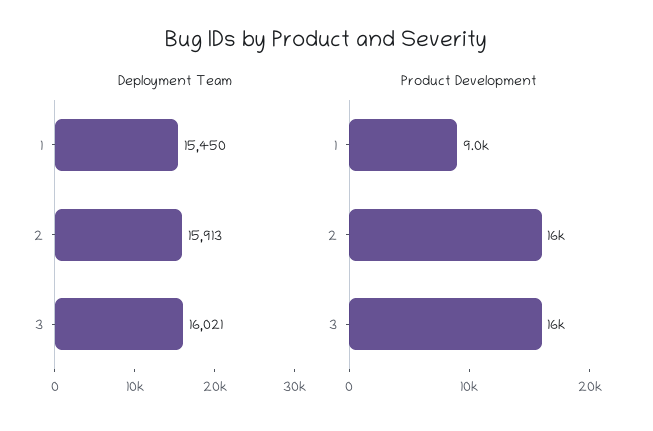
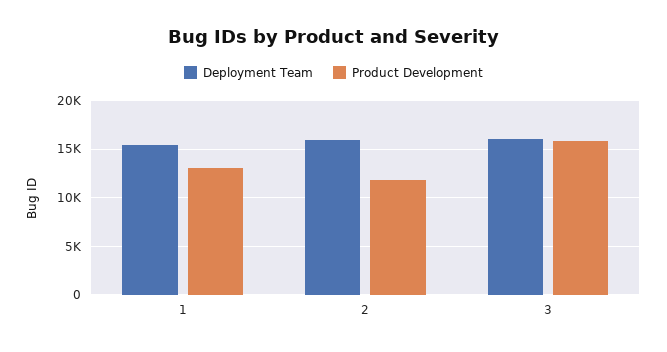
Product Development, 1: 9000 -> 13000
Product Development, 2: 16000 -> 12000

